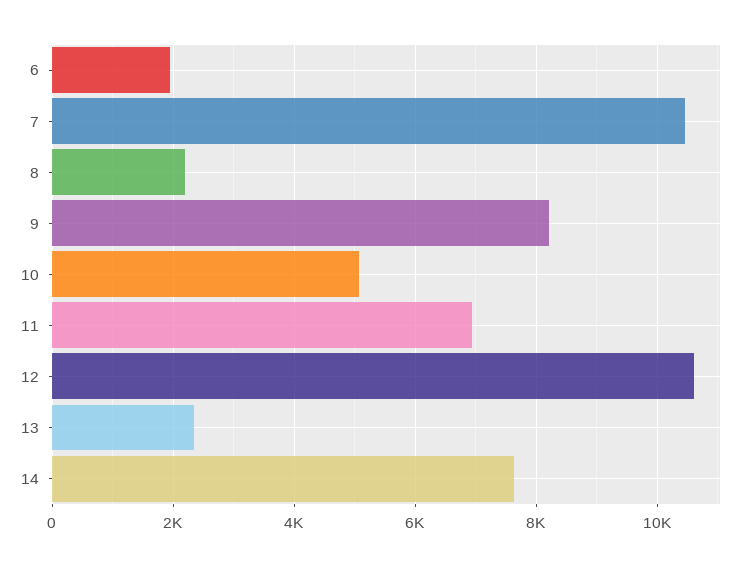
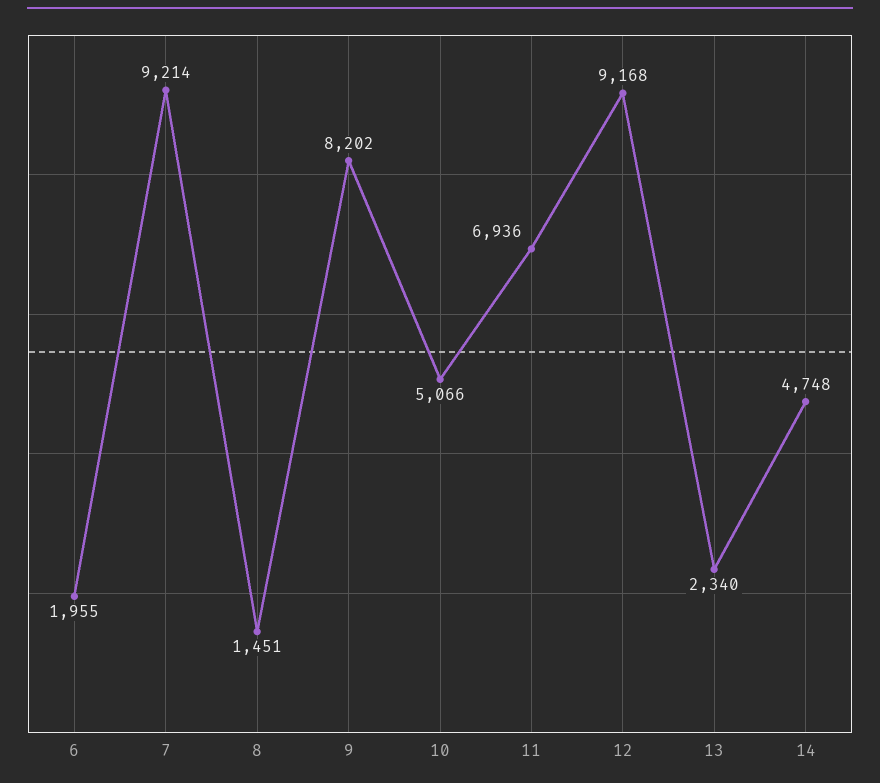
7: 10400 -> 9214
8: 2200 -> 1451
12: 10600 -> 9168
14: 7600 -> 4748

